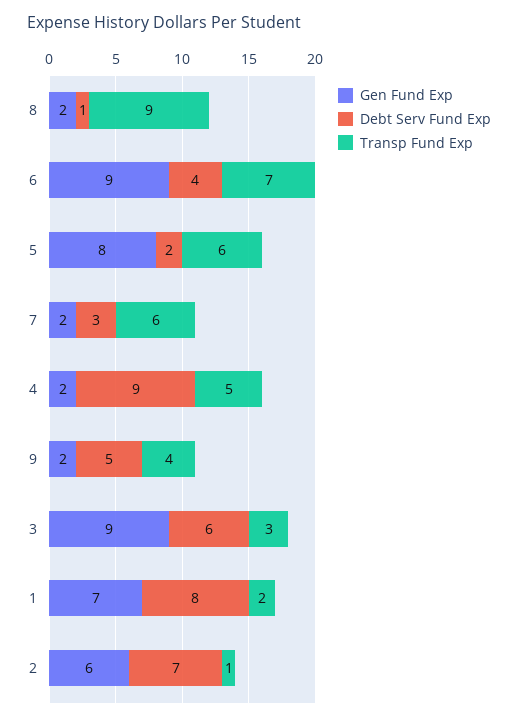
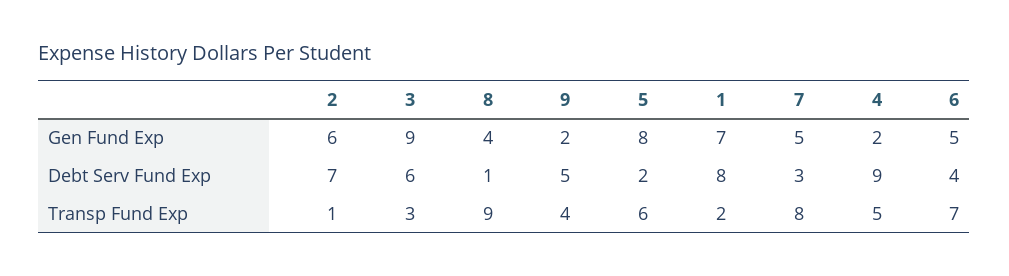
Gen Fund Exp, 8: 2 -> 4
Gen Fund Exp, 6: 9 -> 5
Gen Fund Exp, 7: 2 -> 5
Transp Fund Exp, 7: 6 -> 8

